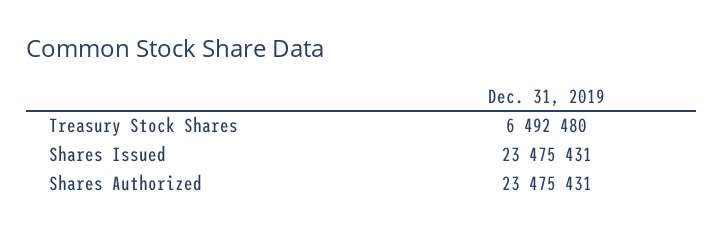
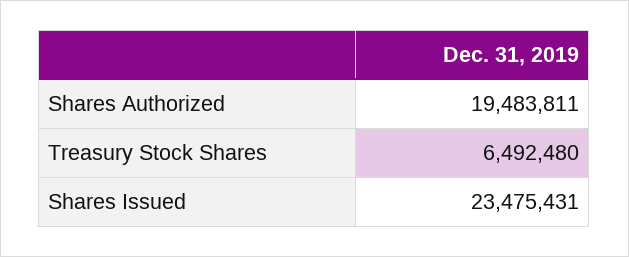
Shares Authorized: 23475431 -> 19483811

